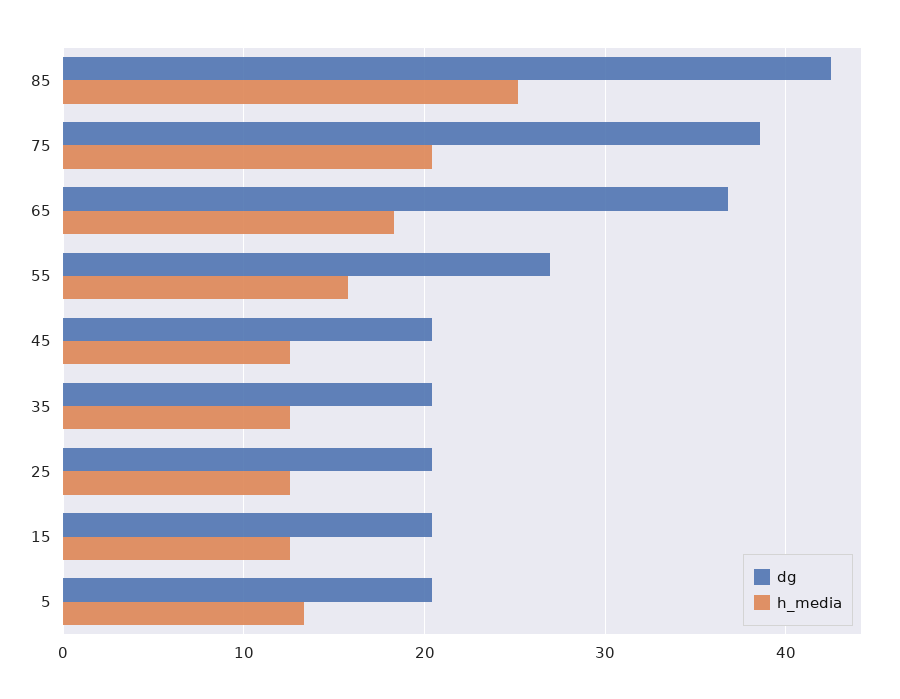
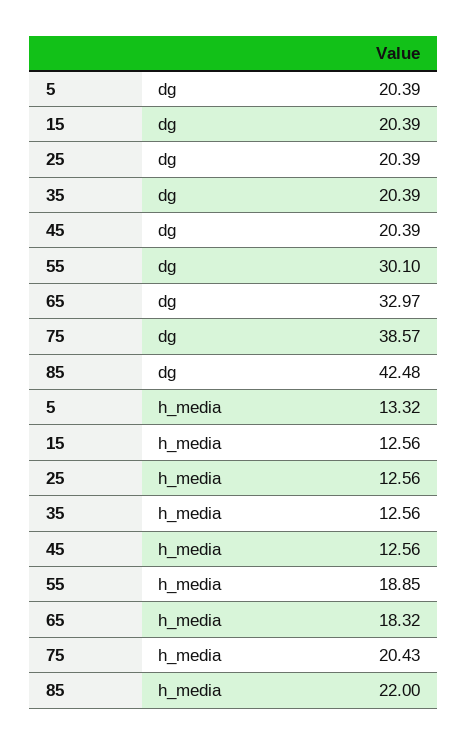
h_media, 85: 25 -> 22
dg, 65: 37 -> 32.97
dg, 55: 27 -> 30.1
h_media, 55: 16 -> 18.85

